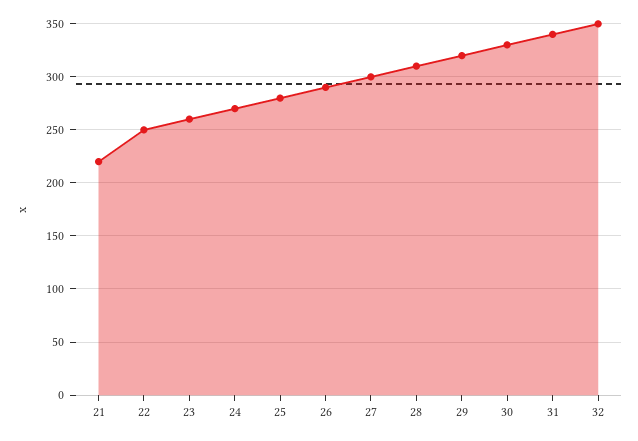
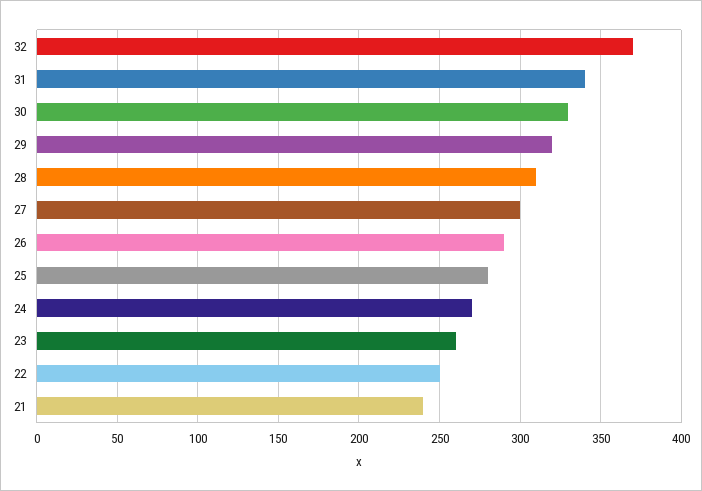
21: 220 -> 240
32: 350 -> 370

